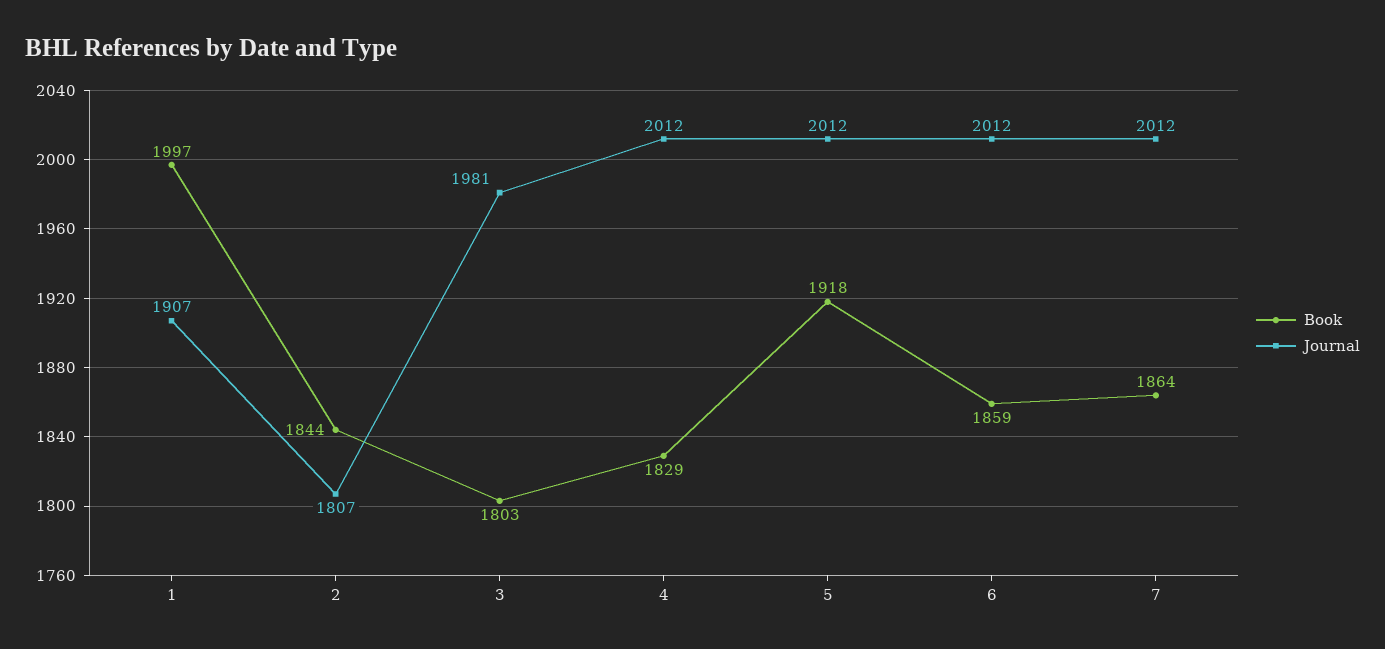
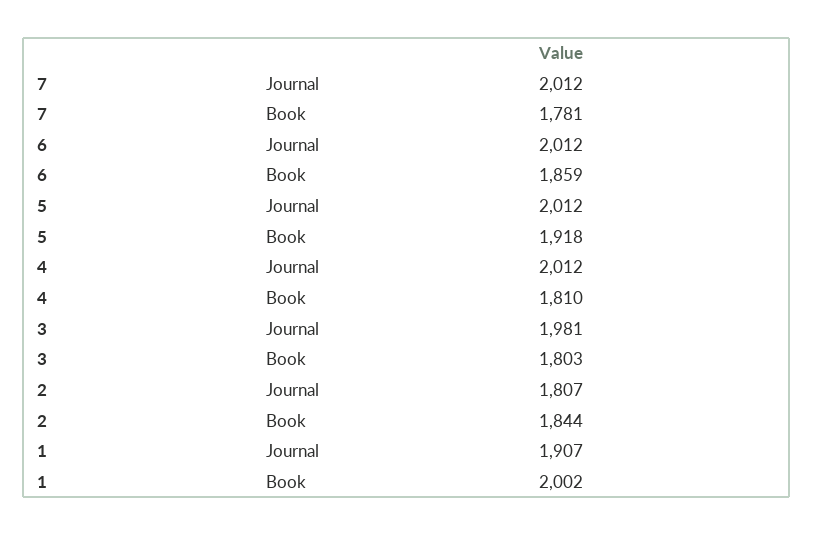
Book, 1: 1997 -> 2002
Book, 4: 1829 -> 1810
Book, 7: 1864 -> 1781

